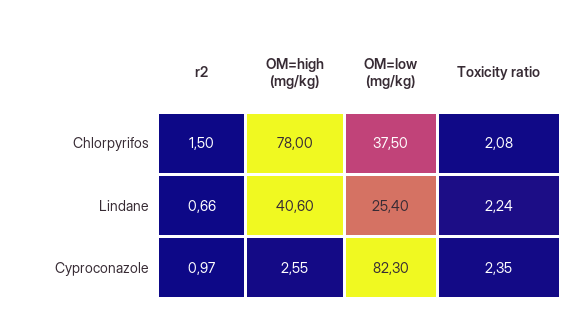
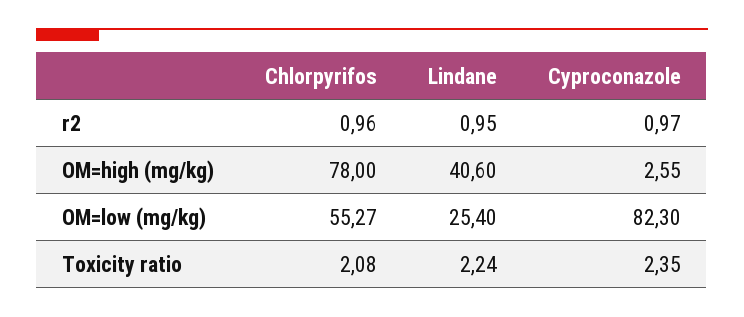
r2, Chlorpyrifos: 1.5 -> 0.96
OM=low (mg/kg), Chlorpyrifos: 37.5 -> 55.27
r2, Lindane: 0.66 -> 0.95

